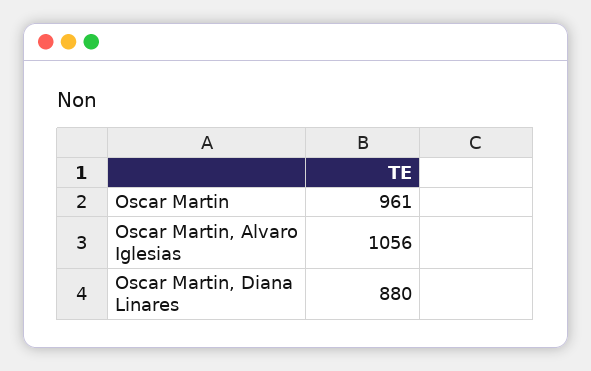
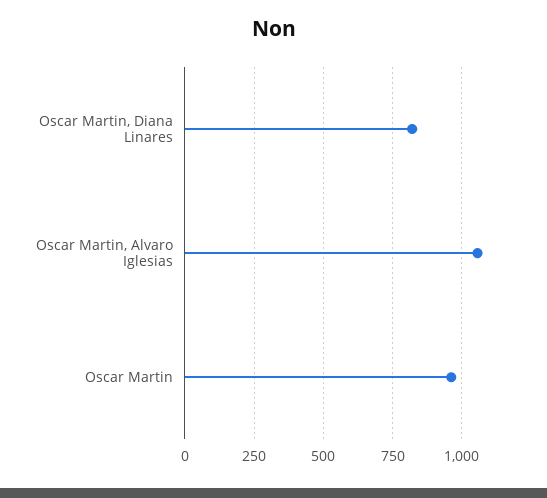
Oscar Martin, Diana Linares: 880 -> 825

